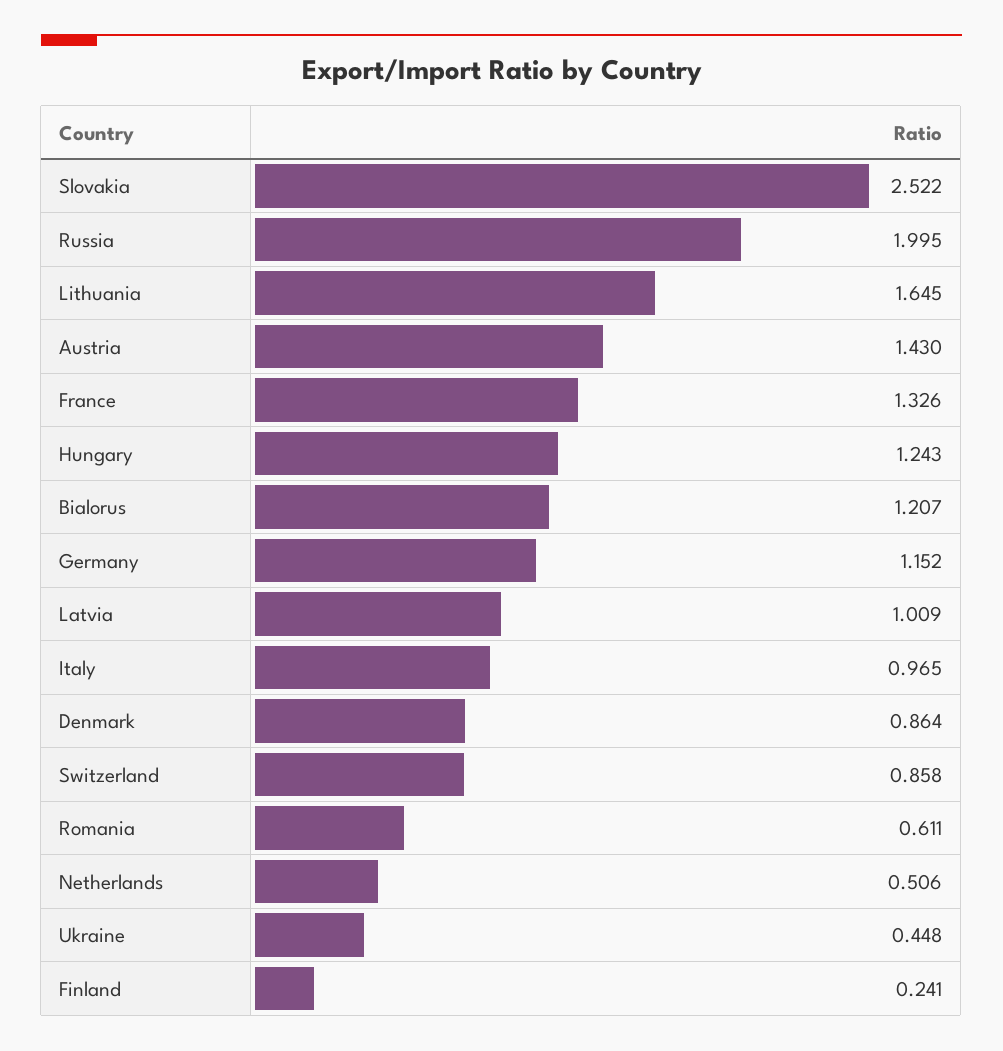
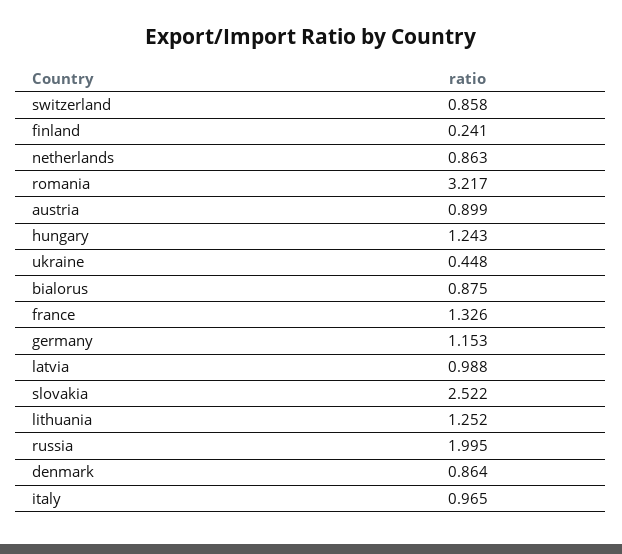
Lithuania: 1.645 -> 1.252
Austria: 1.43 -> 0.899
Bialorus: 1.207 -> 0.875
Germany: 1.152 -> 1.153
Latvia: 1.009 -> 0.988
Romania: 0.611 -> 3.217
Netherlands: 0.506 -> 0.863

